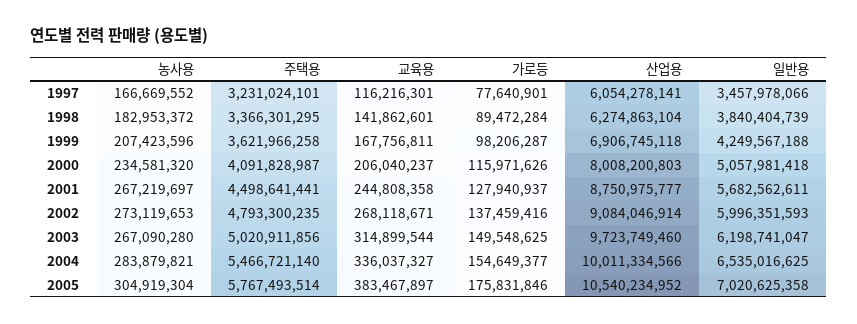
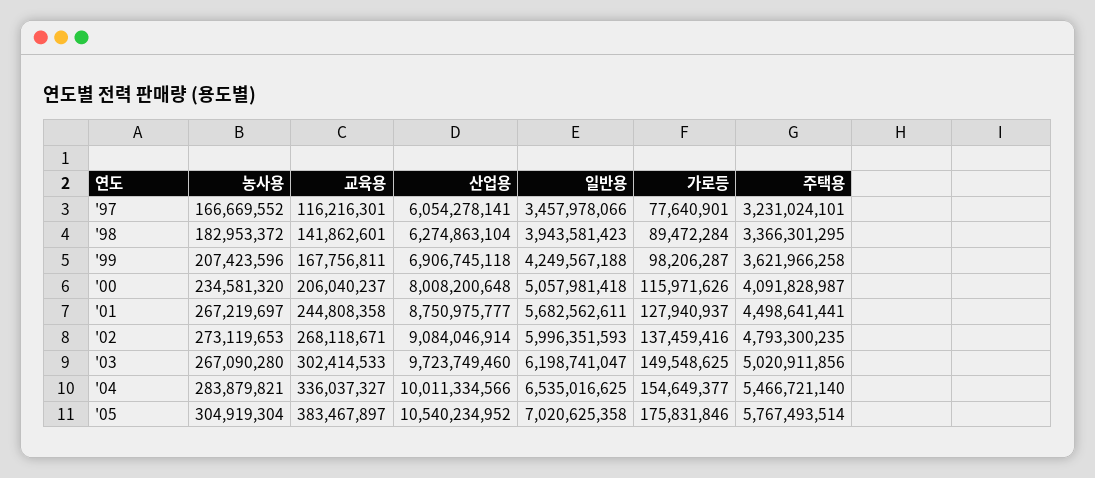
일반용, 1998: 3840404739 -> 3943581423
산업용, 2000: 8008200803 -> 8008200648
교육용, 2003: 314899544 -> 302414533

